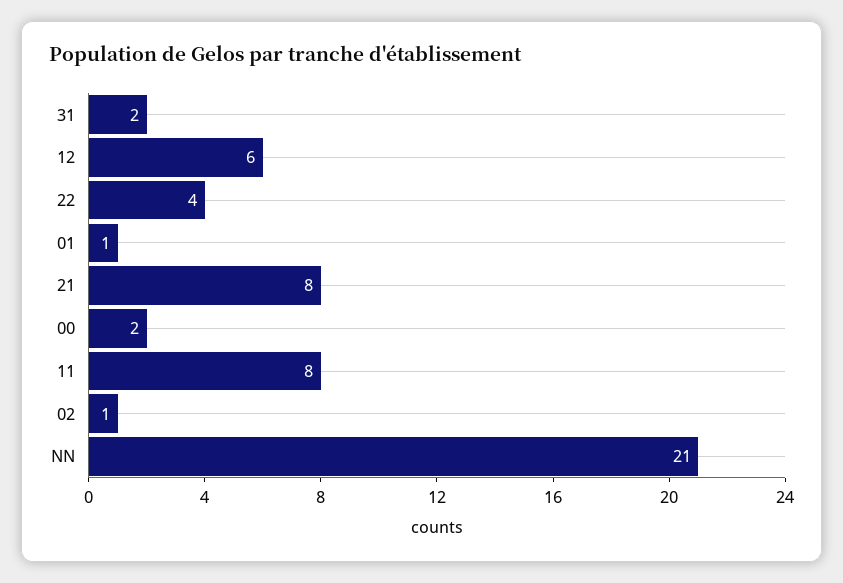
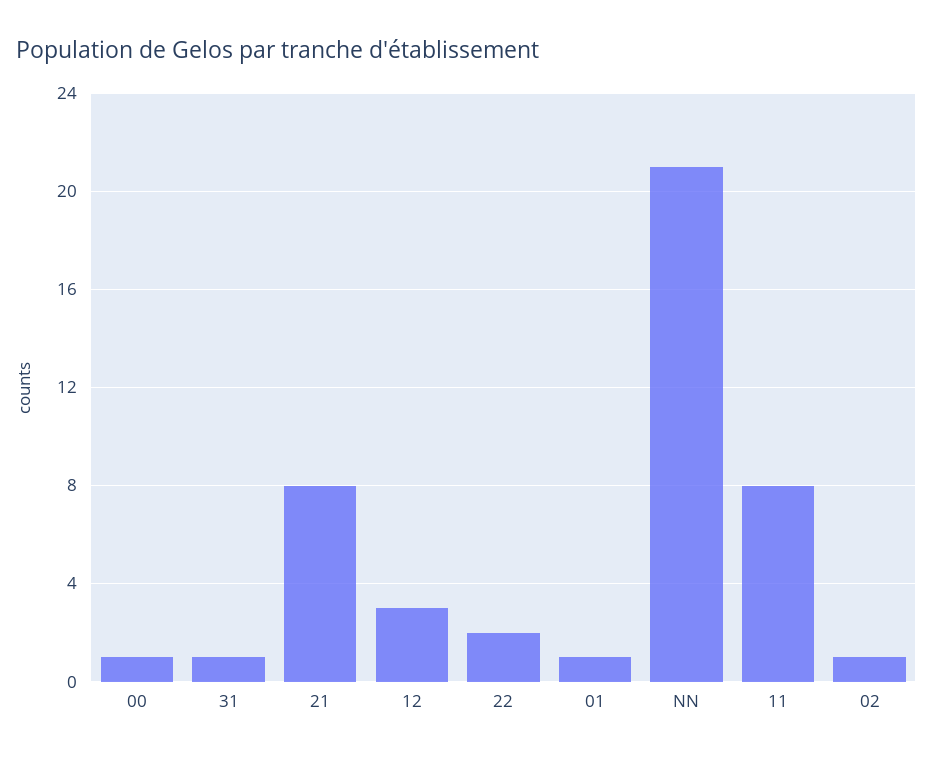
31: 2 -> 1
12: 6 -> 3
22: 4 -> 2
00: 2 -> 1

